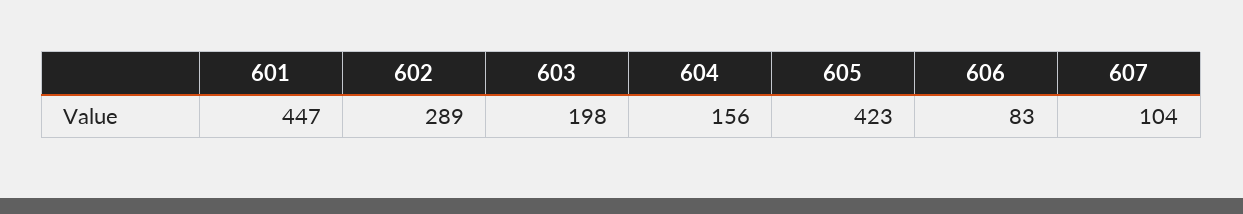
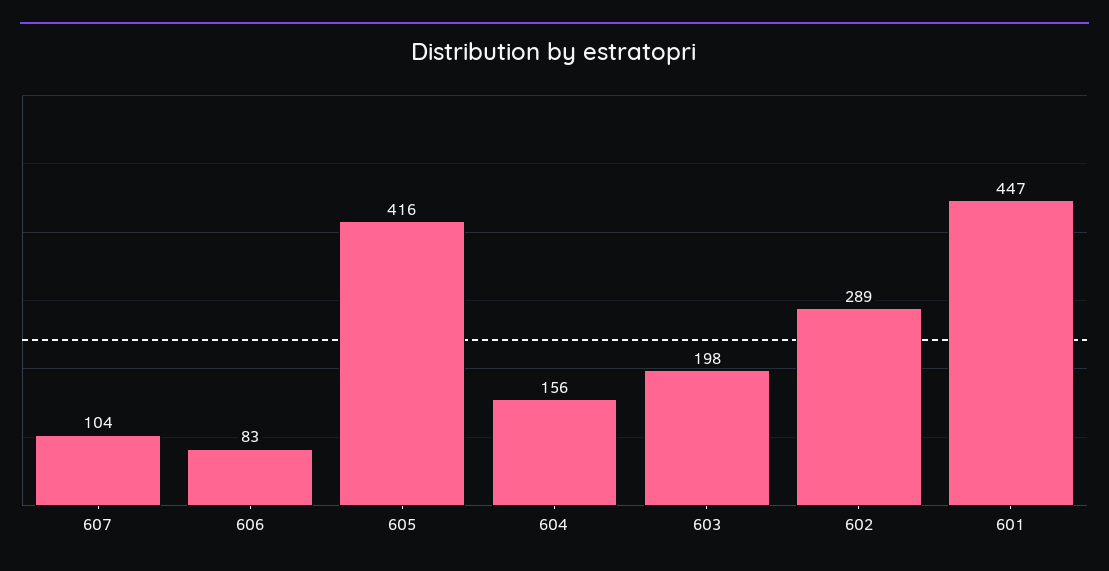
605: 423 -> 416

